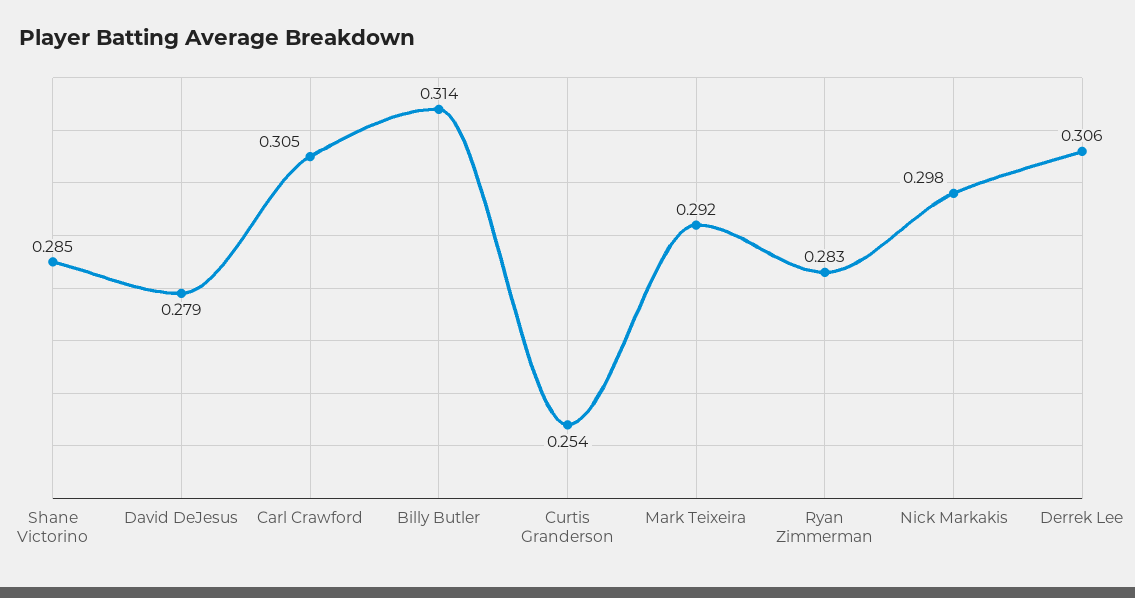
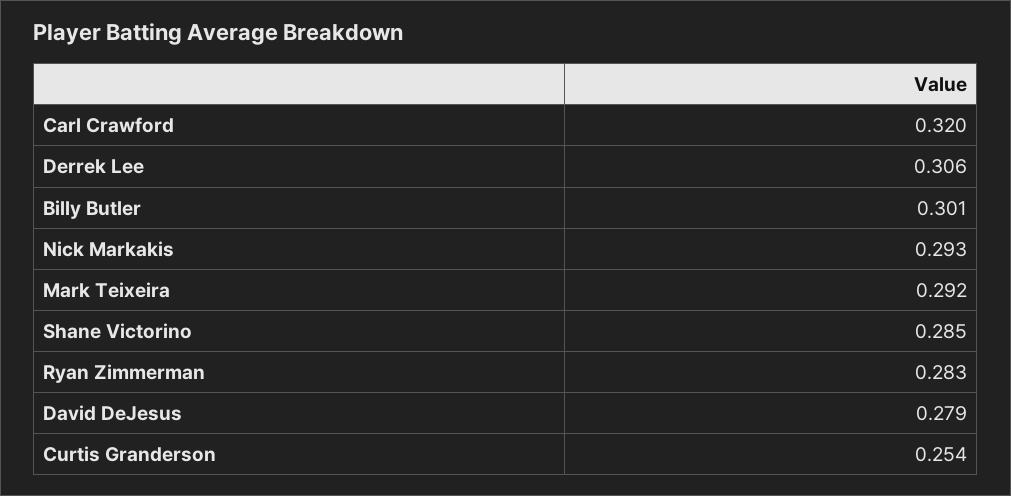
Carl Crawford: 0.305 -> 0.32
Billy Butler: 0.314 -> 0.301
Nick Markakis: 0.298 -> 0.293

